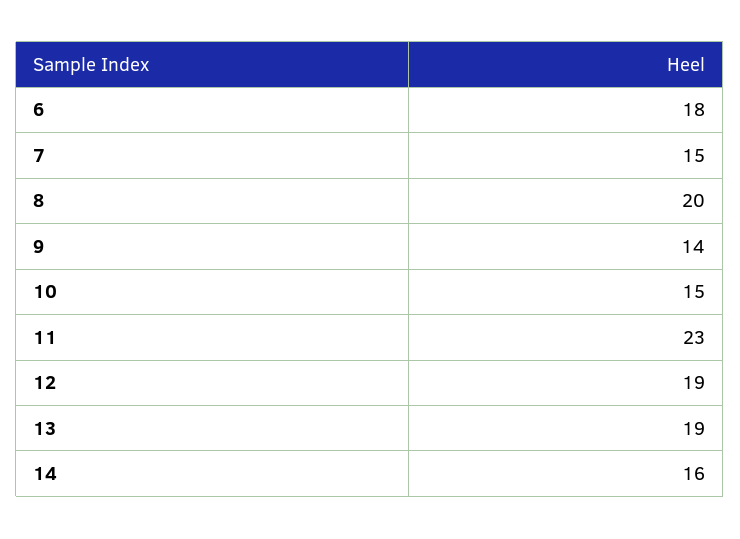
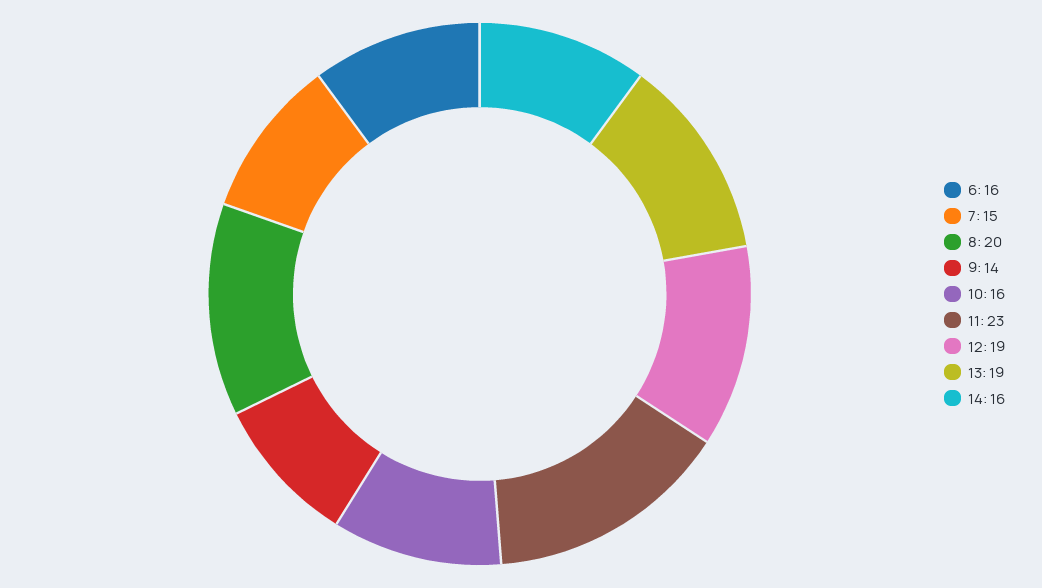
6: 18 -> 16
10: 15 -> 16

